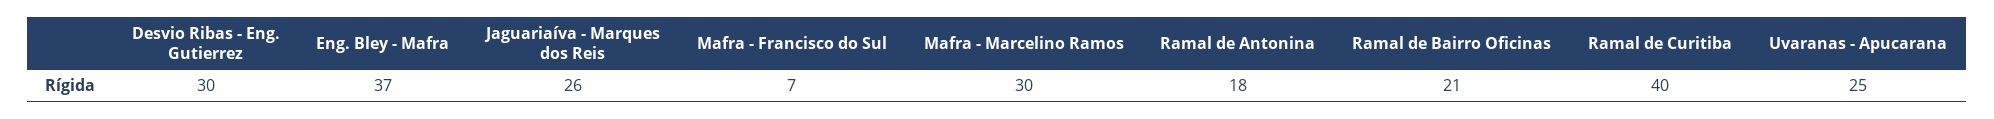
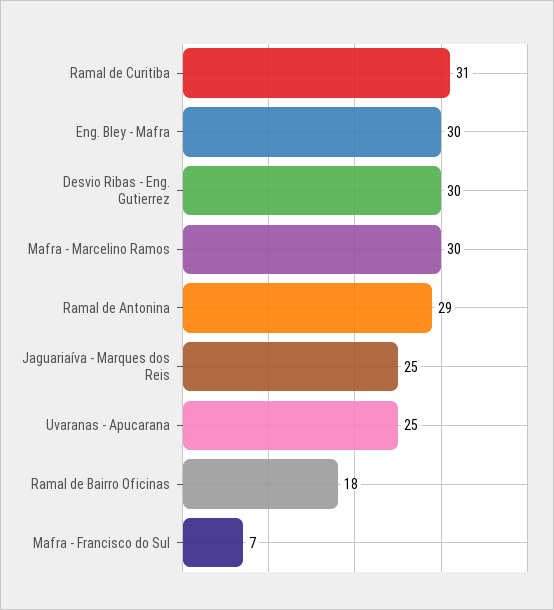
Eng. Bley - Mafra: 37 -> 30
Jaguariaíva - Marques dos Reis: 26 -> 25
Ramal de Antonina: 18 -> 29
Ramal de Bairro Oficinas: 21 -> 18
Ramal de Curitiba: 40 -> 31

